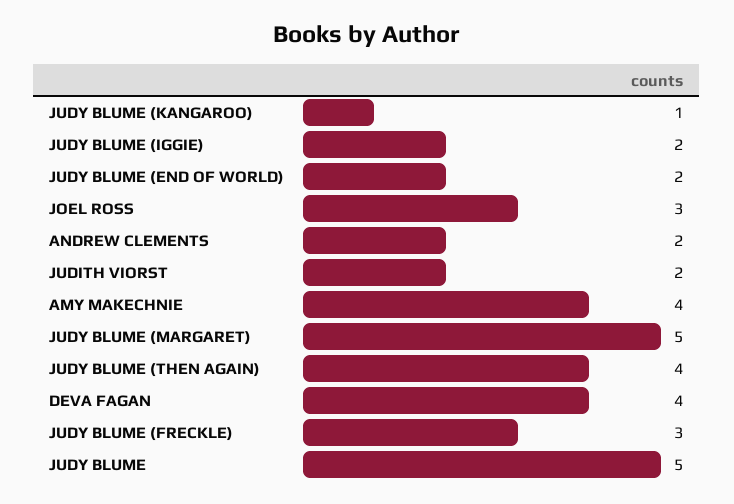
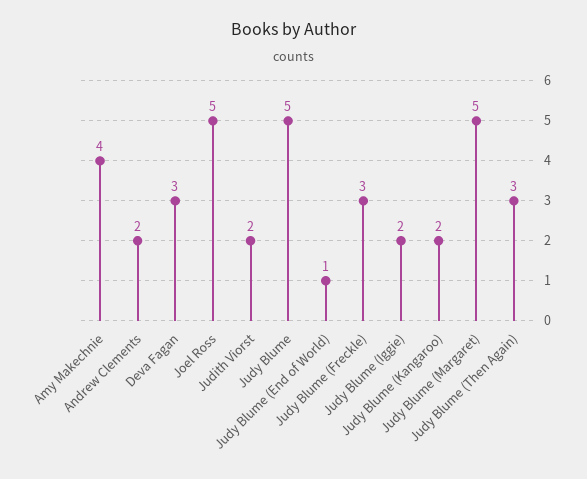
JUDY BLUME (KANGAROO): 1 -> 2
JUDY BLUME (END OF WORLD): 2 -> 1
JOEL ROSS: 3 -> 5
JUDY BLUME (THEN AGAIN): 4 -> 3
DEVA FAGAN: 4 -> 3

